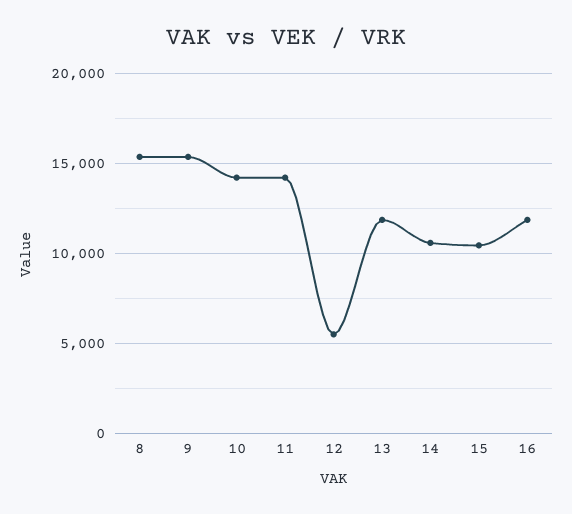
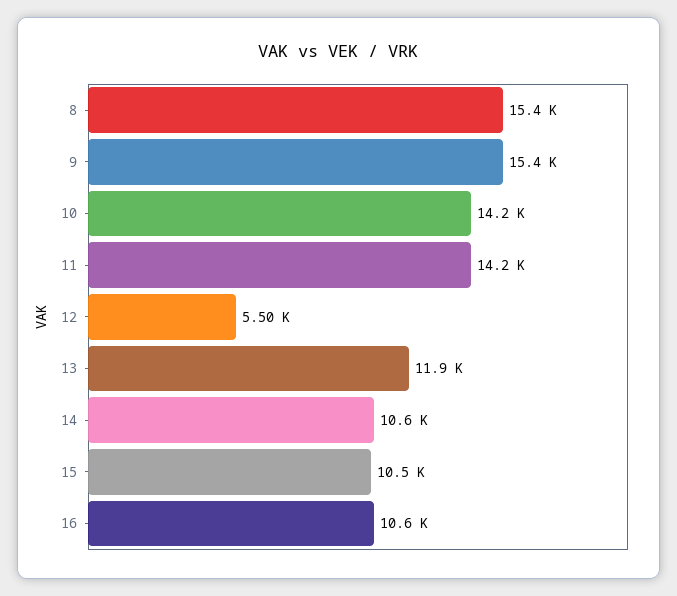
16: 12000 -> 10600

